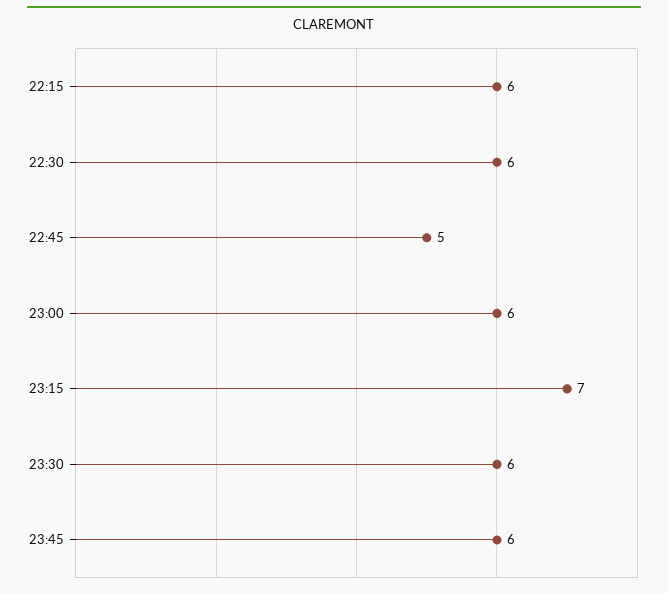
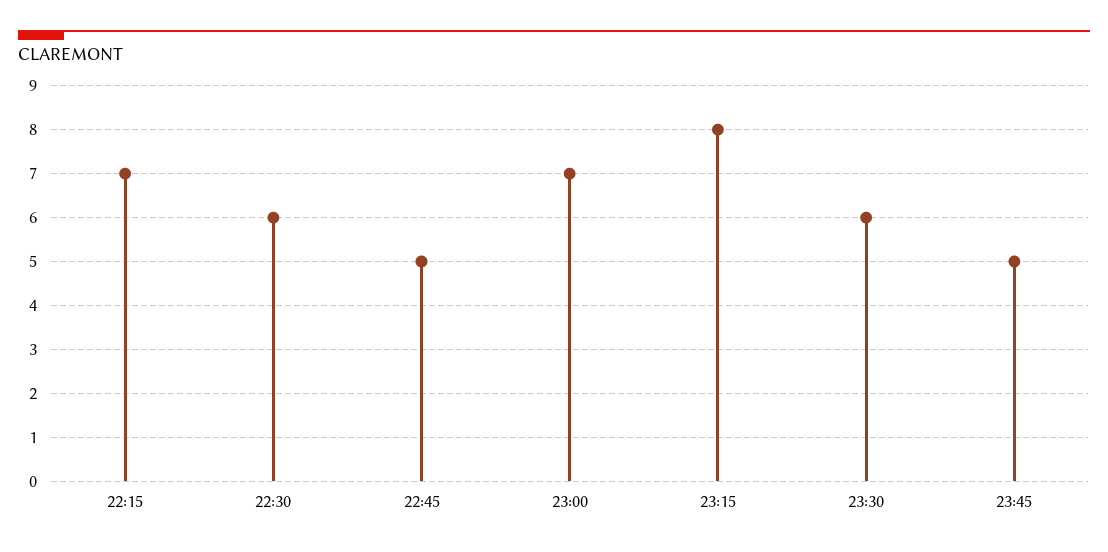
22:15: 6 -> 7
23:00: 6 -> 7
23:15: 7 -> 8
23:45: 6 -> 5

